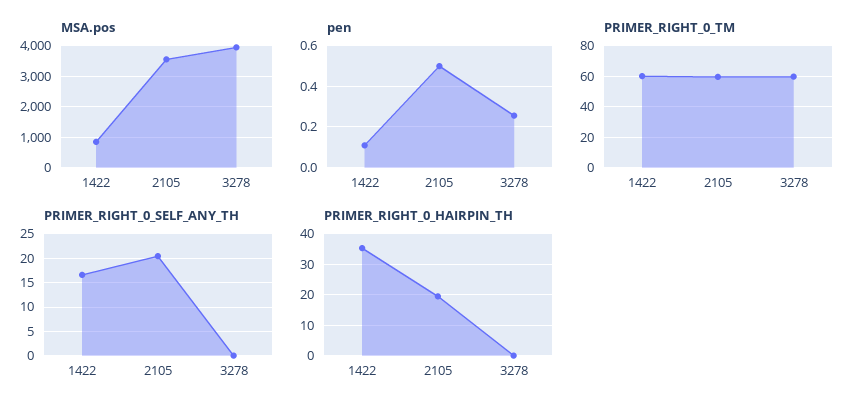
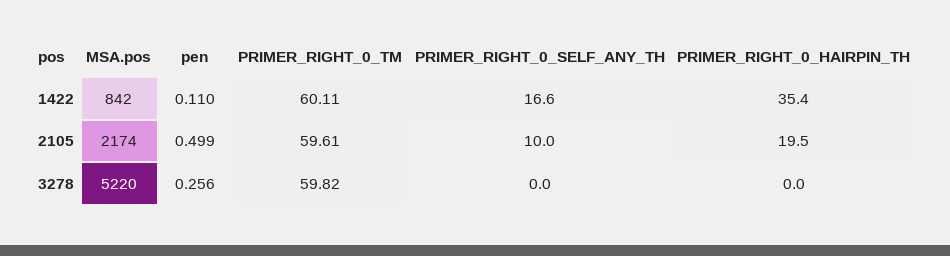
MSA.pos, 2105: 3600 -> 2174
MSA.pos, 3278: 4000 -> 5220
PRIMER_RIGHT_0_SELF_ANY_TH, 2105: 20 -> 10

